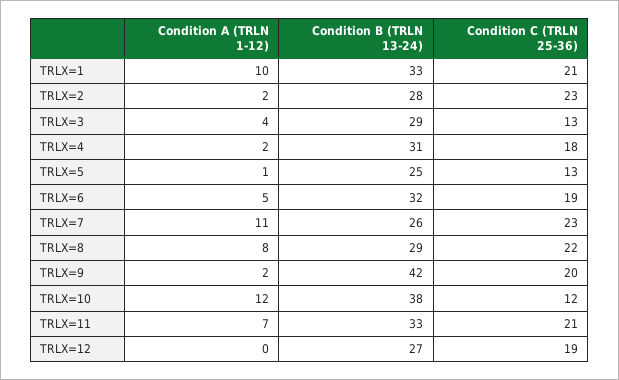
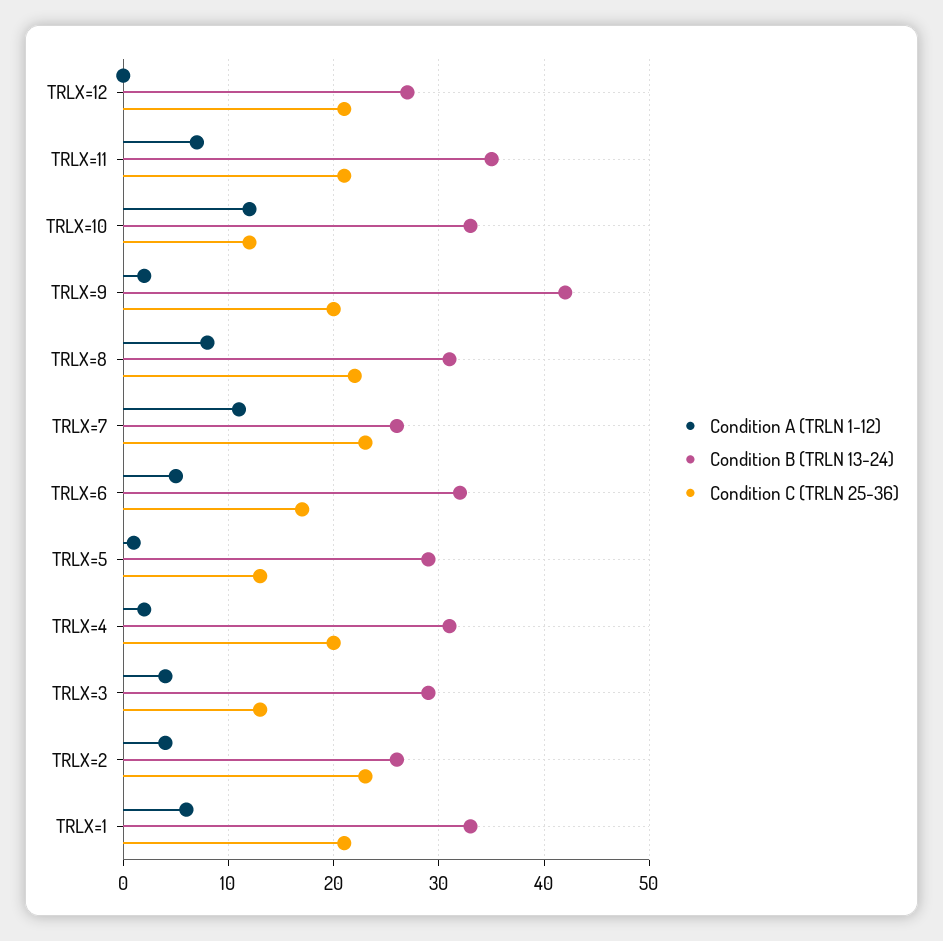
Condition A (TRLN 1-12), TRLX=1: 10 -> 6
Condition A (TRLN 1-12), TRLX=2: 2 -> 4
Condition B (TRLN 13-24), TRLX=2: 28 -> 26
Condition C (TRLN 25-36), TRLX=4: 18 -> 20
Condition B (TRLN 13-24), TRLX=5: 25 -> 29
Condition C (TRLN 25-36), TRLX=6: 19 -> 17
Condition B (TRLN 13-24), TRLX=8: 29 -> 31
Condition B (TRLN 13-24), TRLX=10: 38 -> 33
Condition B (TRLN 13-24), TRLX=11: 33 -> 35
Condition C (TRLN 25-36), TRLX=12: 19 -> 21

